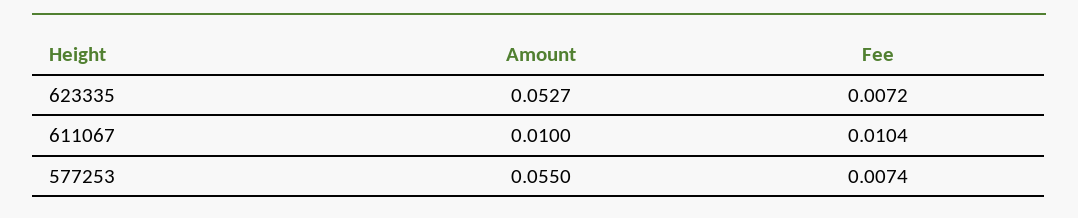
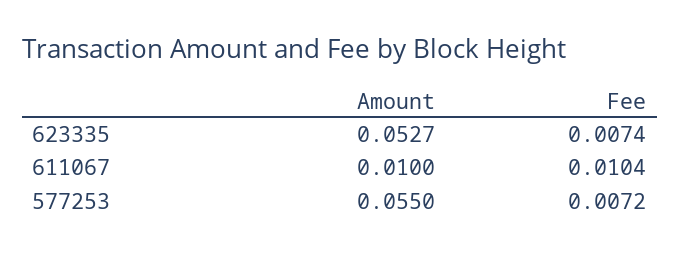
Fee, 623335: 0.0072 -> 0.0074
Fee, 577253: 0.0074 -> 0.0072

